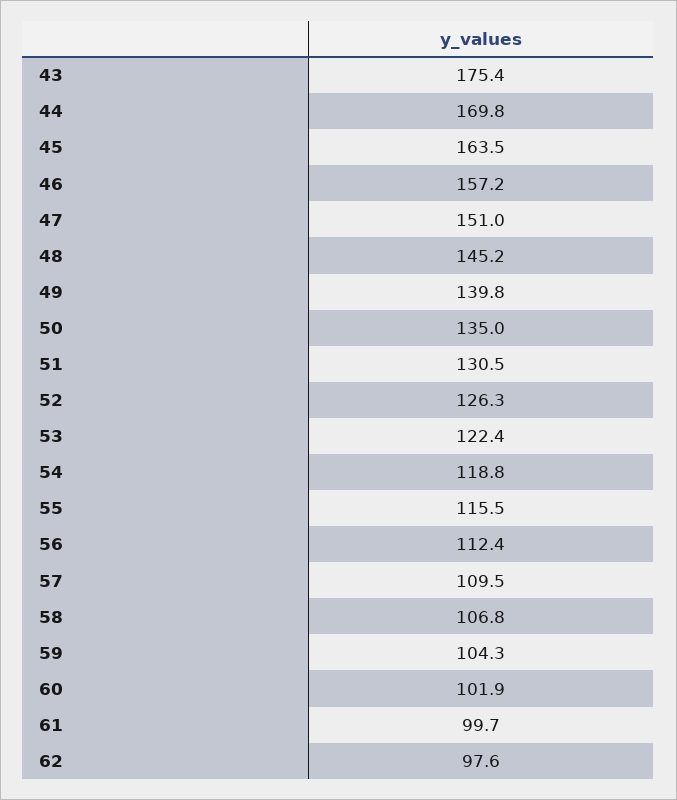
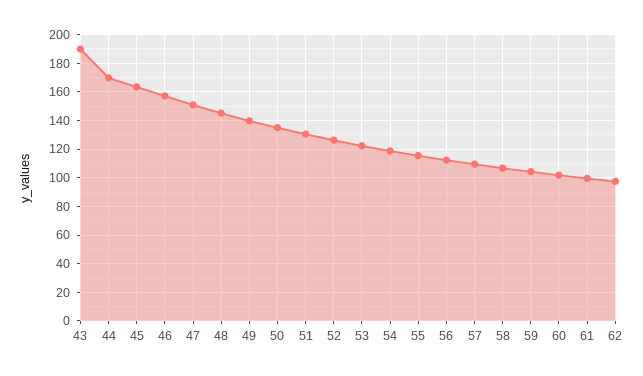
43: 175.4 -> 190

